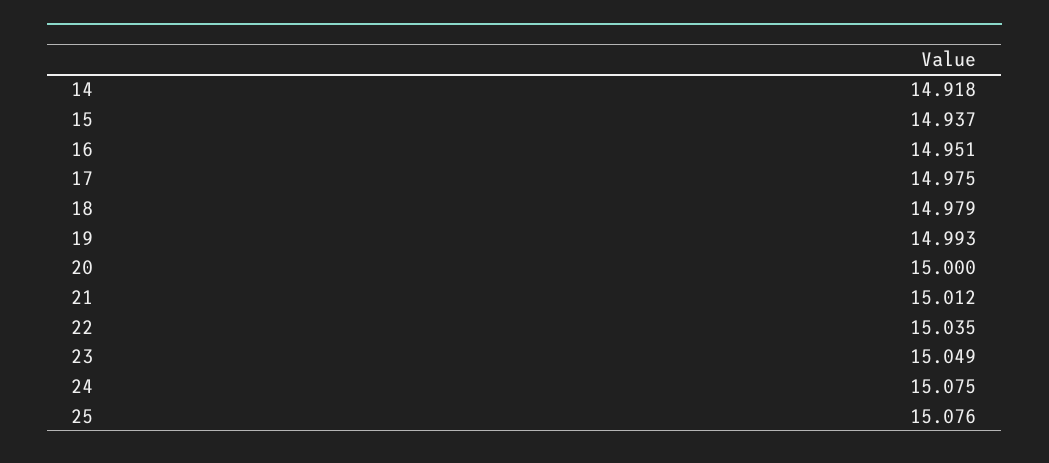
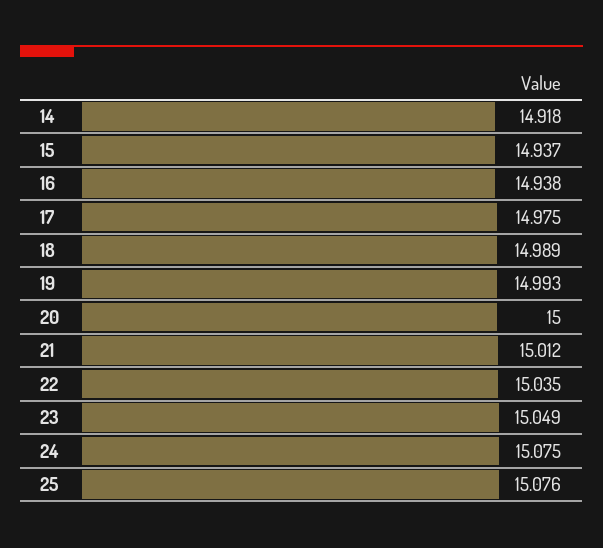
16: 14.951 -> 14.938
18: 14.979 -> 14.989

